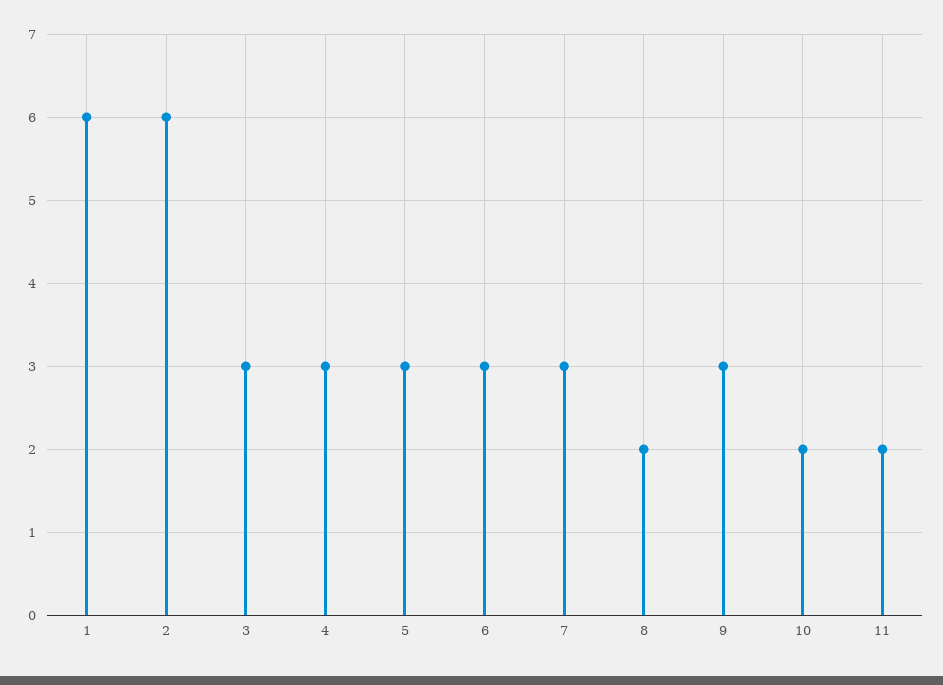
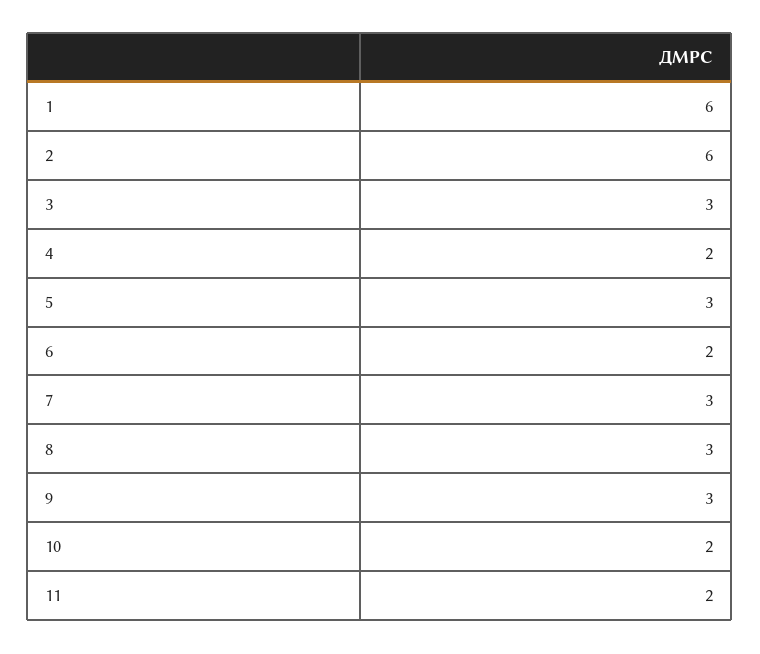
4: 3 -> 2
6: 3 -> 2
8: 2 -> 3

